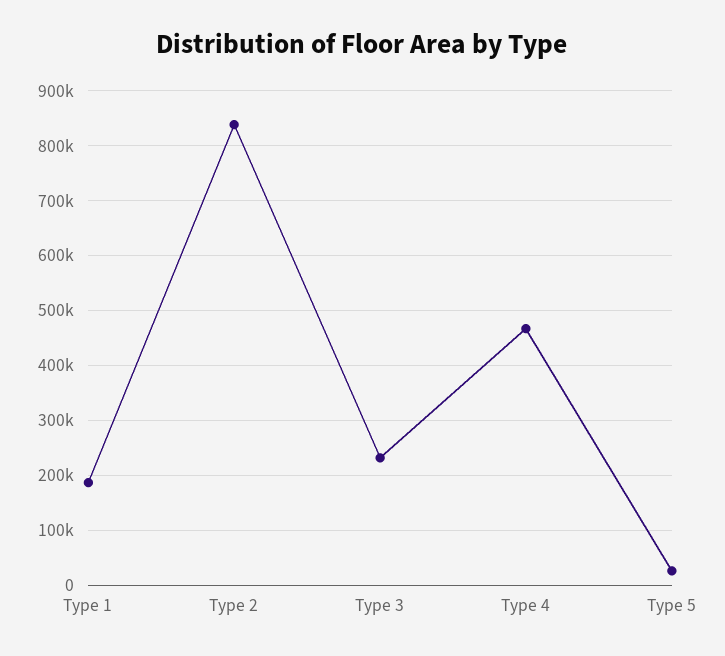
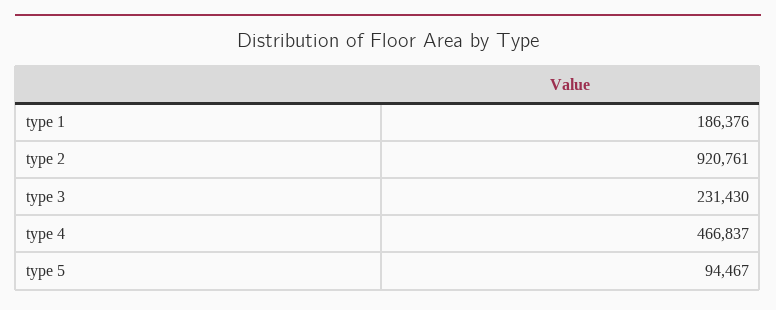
Type 2: 840000 -> 920761
Type 5: 20000 -> 94467

